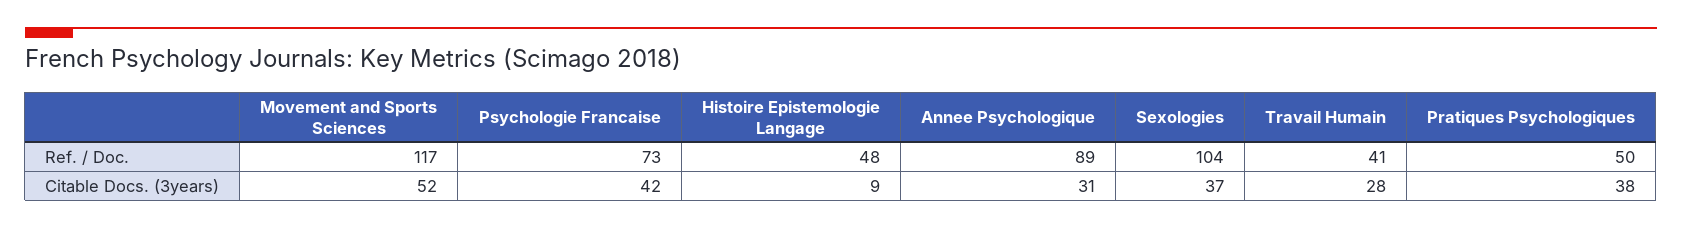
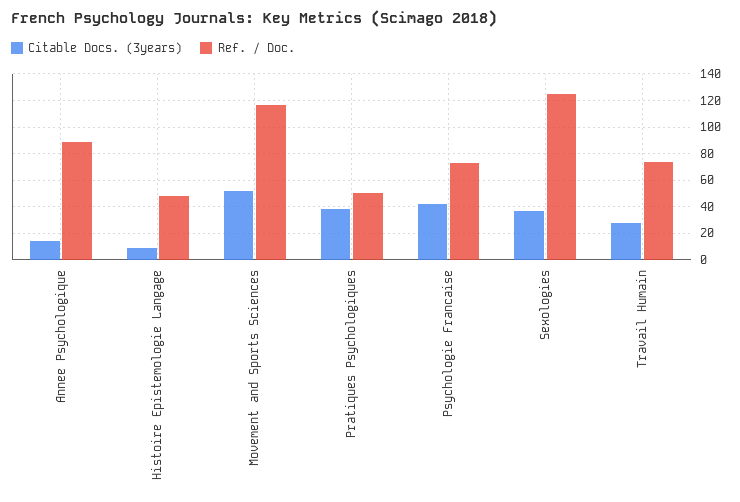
Ref. / Doc., Sexologies: 104 -> 125
Ref. / Doc., Travail Humain: 41 -> 75
Citable Docs. (3years), Annee Psychologique: 31 -> 15

